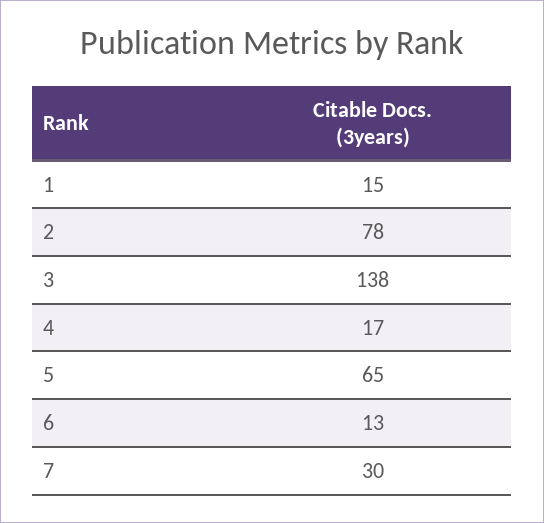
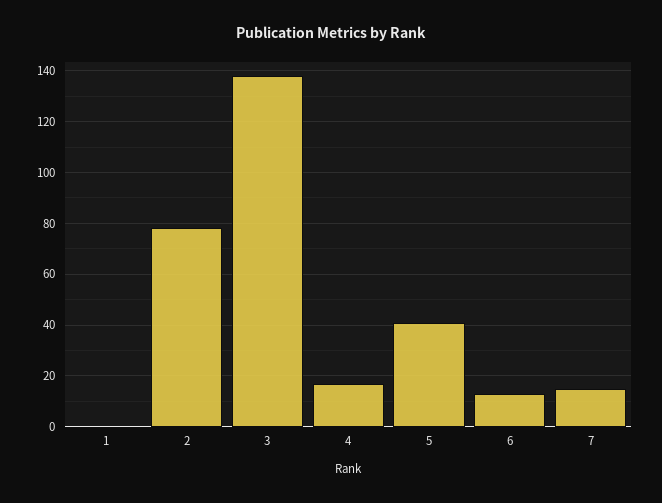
1: 15 -> 0
5: 65 -> 40
7: 30 -> 15

